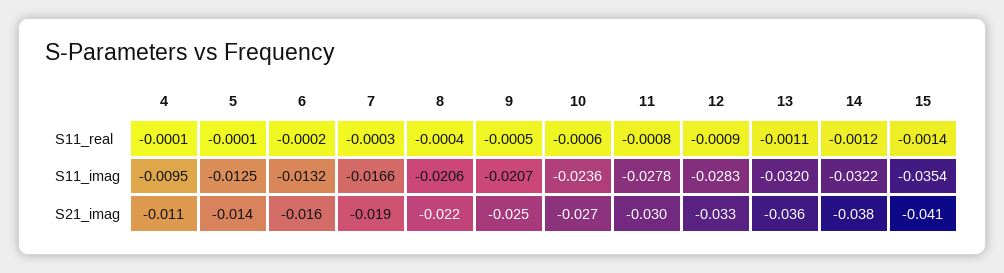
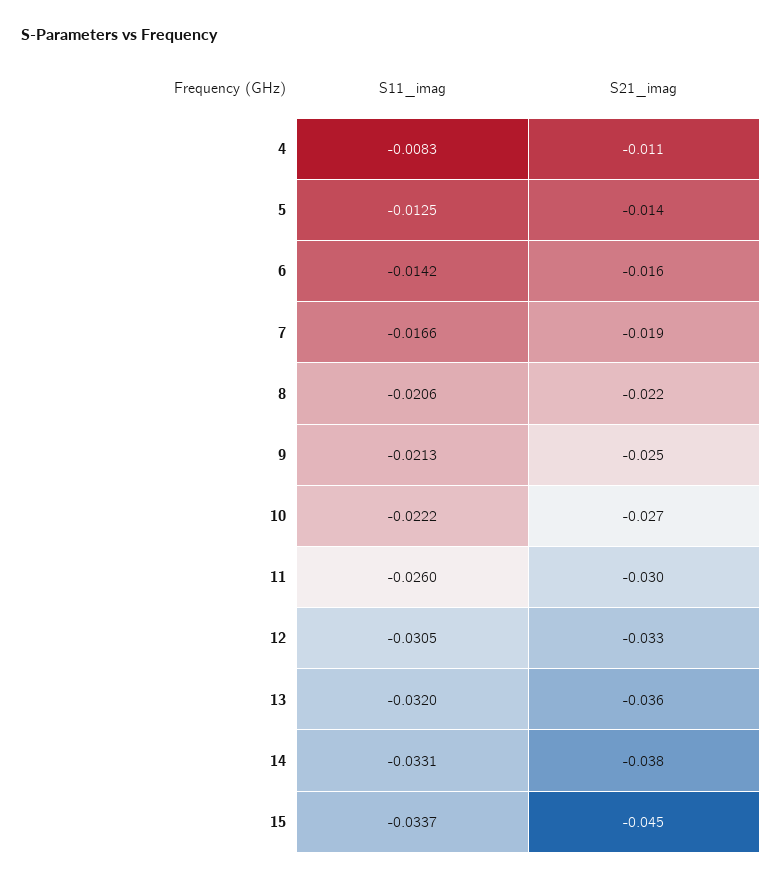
4, S11_real: -0.0001 -> none
5, S11_real: -0.0001 -> none
6, S11_real: -0.0002 -> none
7, S11_real: -0.0003 -> none
8, S11_real: -0.0004 -> none
9, S11_real: -0.0005 -> none
10, S11_real: -0.0006 -> none
11, S11_real: -0.0008 -> none
12, S11_real: -0.0009 -> none
13, S11_real: -0.0011 -> none
14, S11_real: -0.0012 -> none
15, S11_real: -0.0014 -> none
4, S11_imag: -0.0095 -> -0.0083
6, S11_imag: -0.0132 -> -0.0142
9, S11_imag: -0.0207 -> -0.0213
10, S11_imag: -0.0236 -> -0.0222
11, S11_imag: -0.0278 -> -0.026
12, S11_imag: -0.0283 -> -0.0305
14, S11_imag: -0.0322 -> -0.0331
15, S11_imag: -0.0354 -> -0.0337
15, S21_imag: -0.041 -> -0.045

